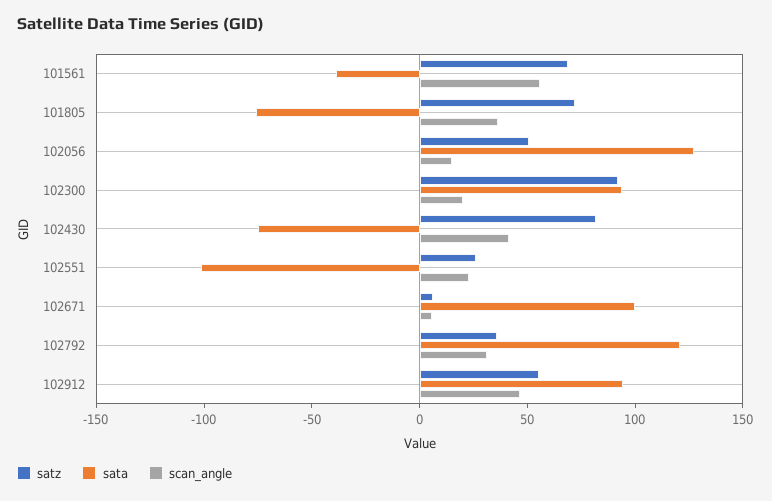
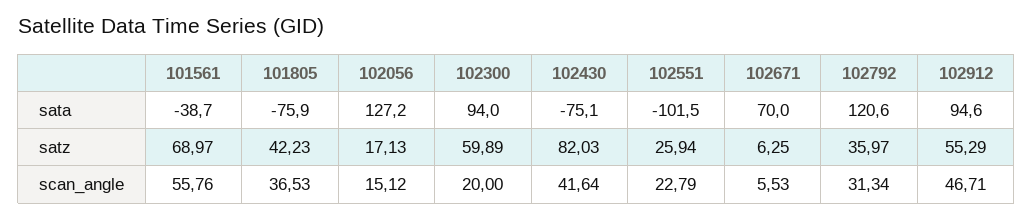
satz, 101805: 70 -> 42.23
satz, 102056: 50 -> 17.13
satz, 102300: 90 -> 59.89
sata, 102671: 100 -> 70

